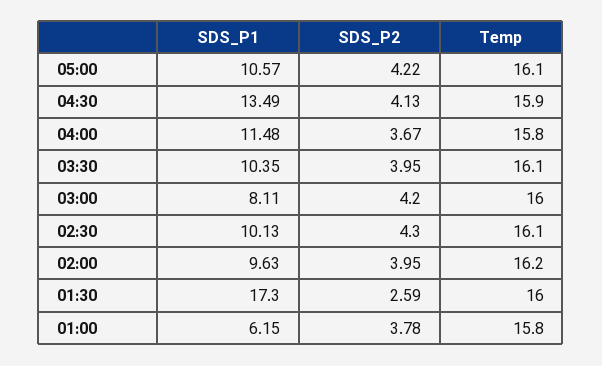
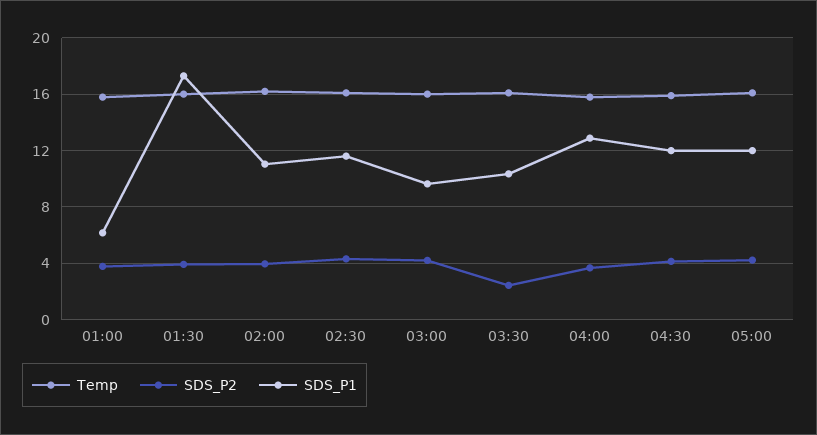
SDS_P1, 05:00: 10.57 -> 12
SDS_P1, 04:30: 13.49 -> 12
SDS_P1, 04:00: 11.48 -> 13
SDS_P2, 03:30: 3.95 -> 2.5
SDS_P1, 03:00: 8.11 -> 9.5
SDS_P1, 02:30: 10.13 -> 11.5
SDS_P1, 02:00: 9.63 -> 11
SDS_P2, 01:30: 2.59 -> 4

